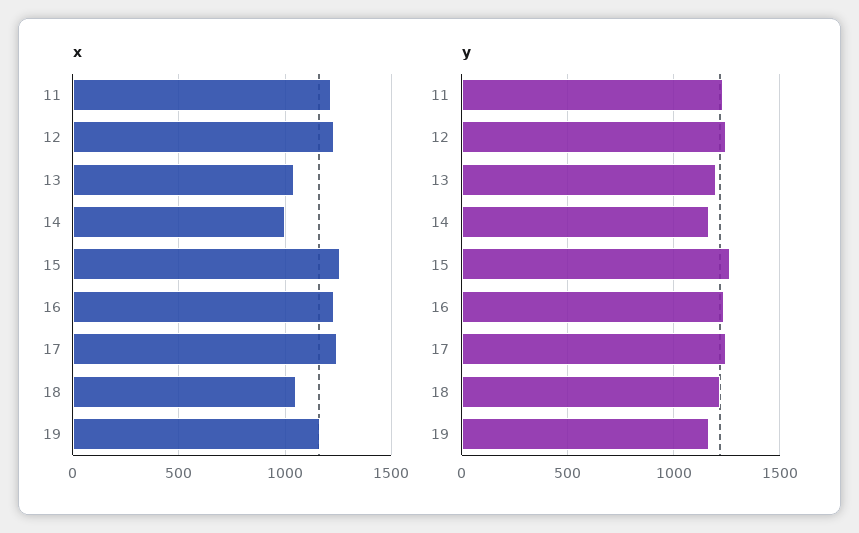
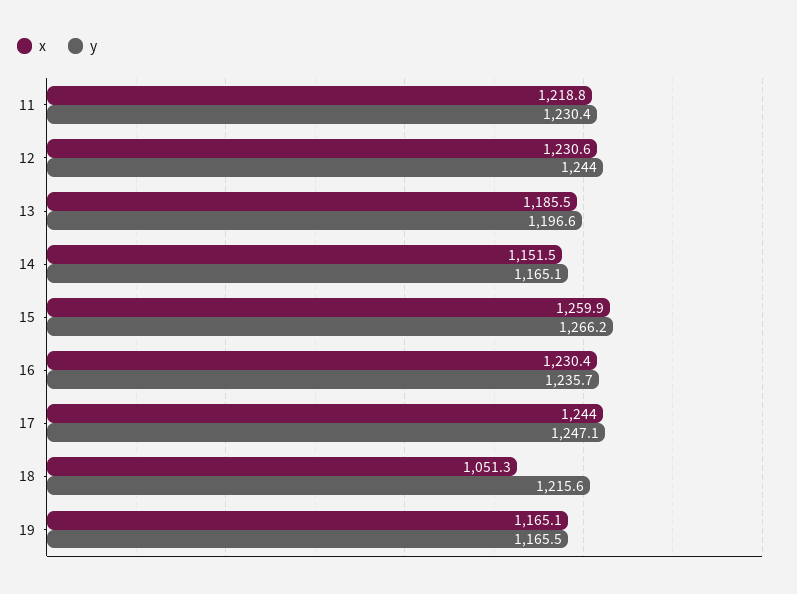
x, 13: 1050 -> 1185.5
x, 14: 1000 -> 1151.5

